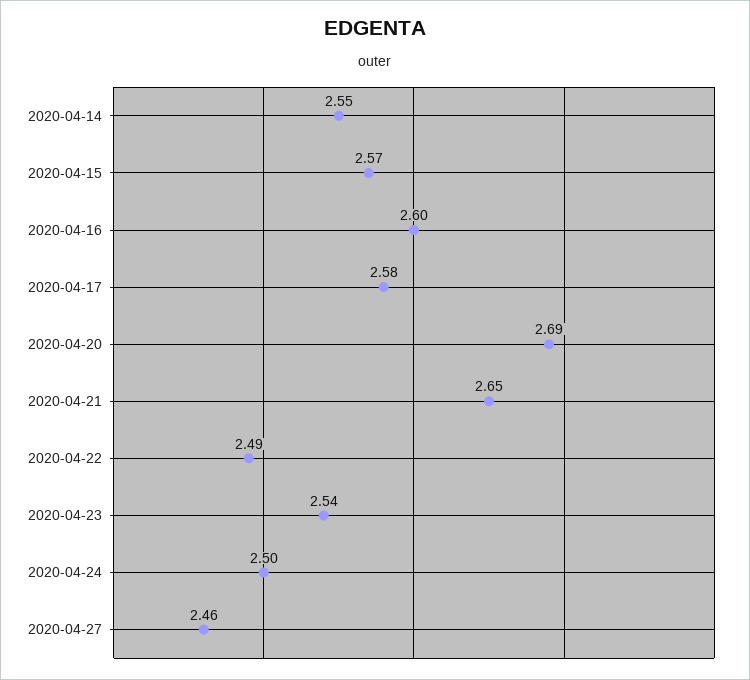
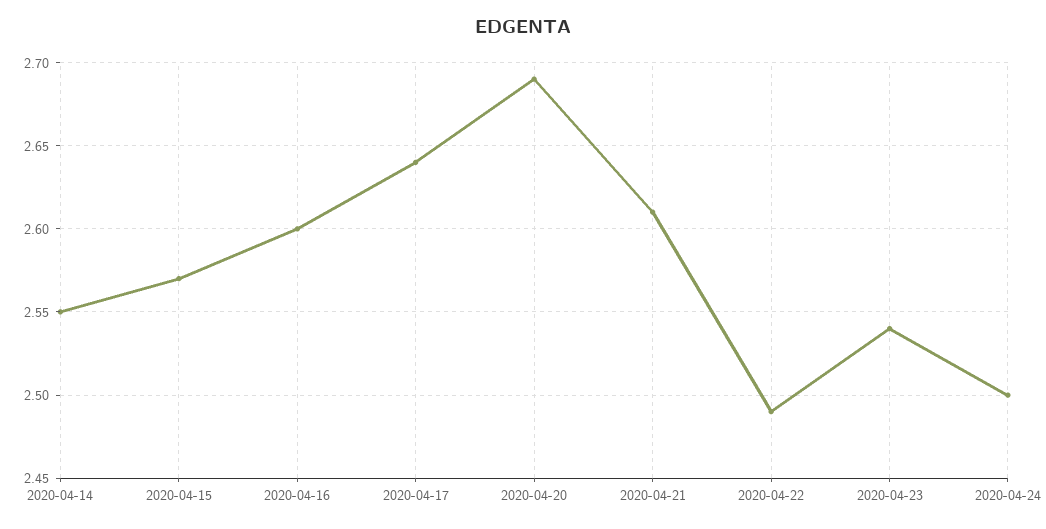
2020-04-17: 2.58 -> 2.64
2020-04-21: 2.65 -> 2.61
2020-04-27: 2.46 -> none

